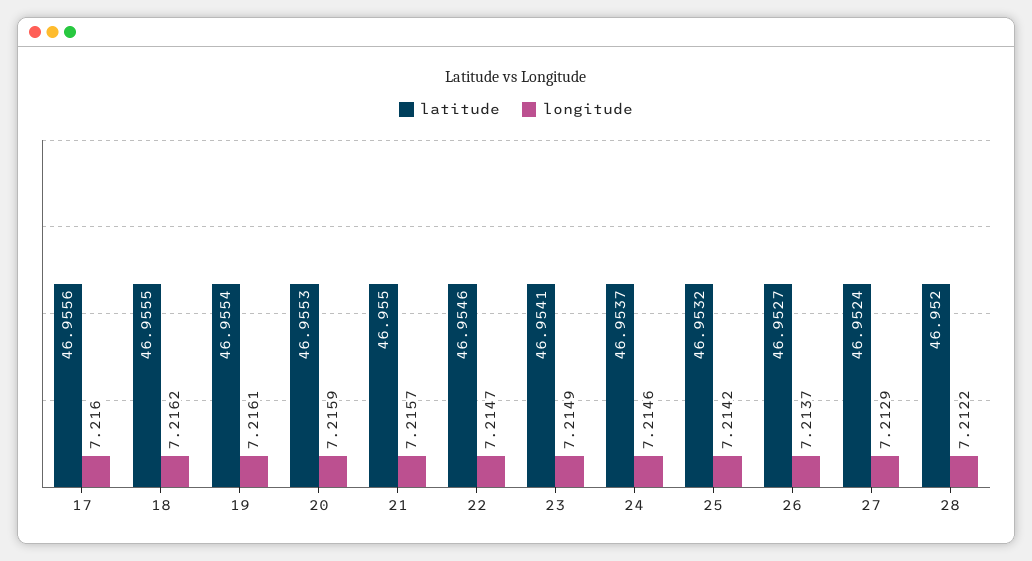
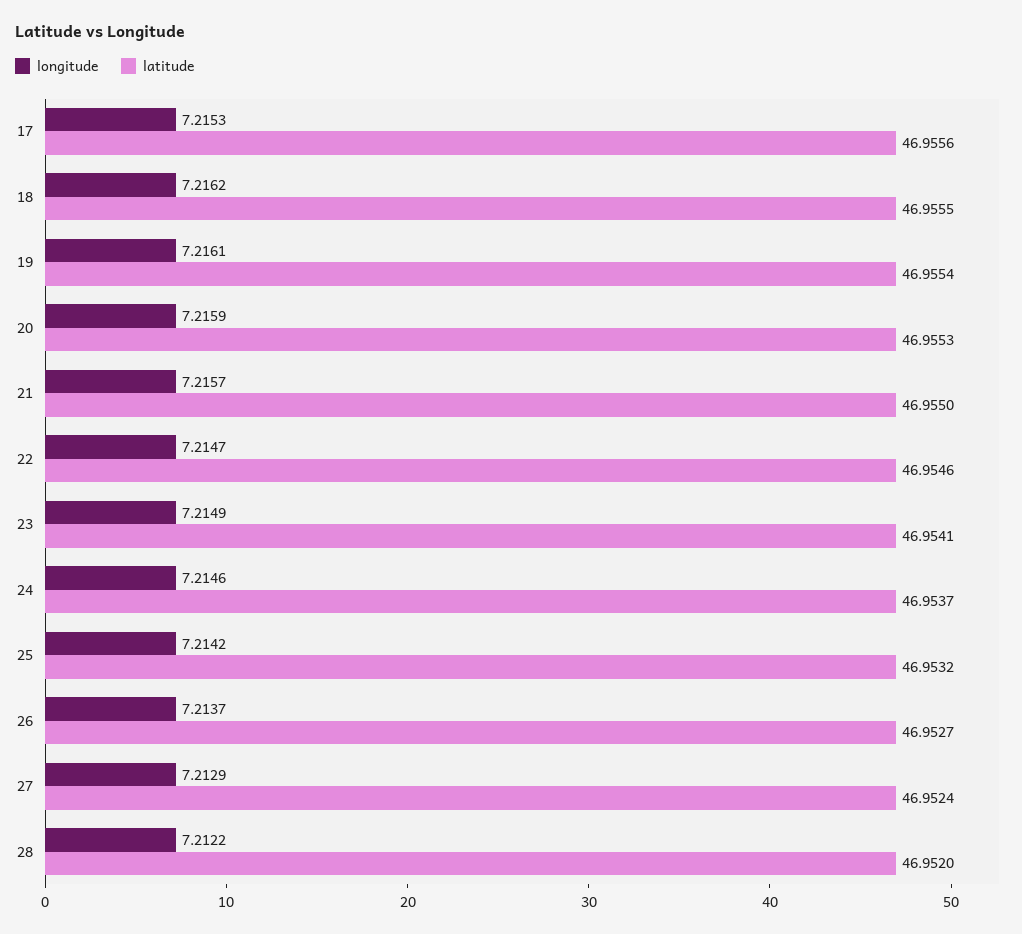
longitude, 17: 7.216 -> 7.2153

